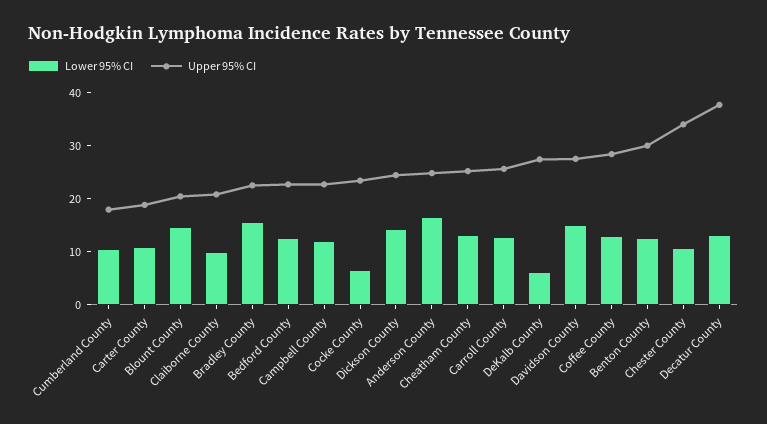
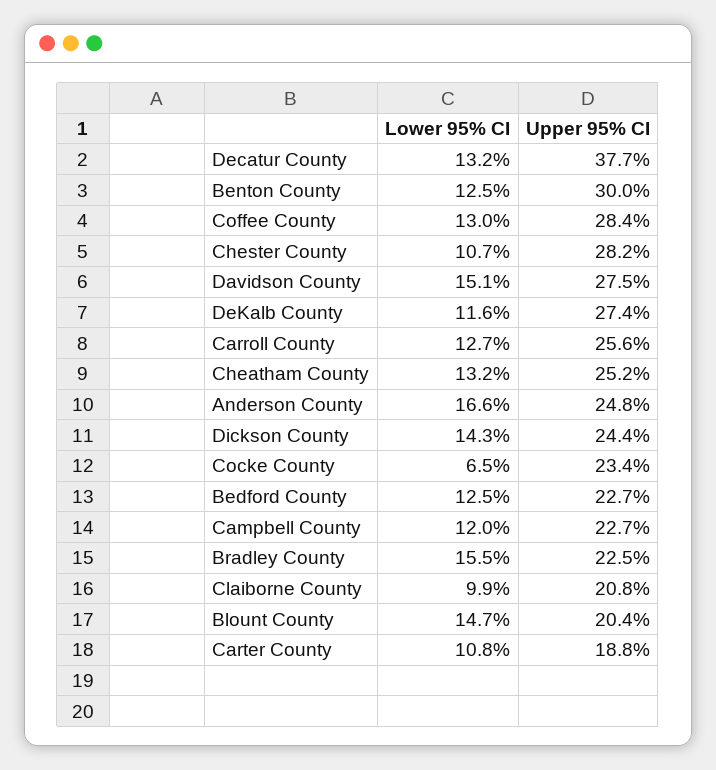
Lower 95% CI, Cumberland County: 10 -> none
Upper 95% CI, Cumberland County: 18 -> none
Lower 95% CI, DeKalb County: 6 -> 11.6
Upper 95% CI, Chester County: 34 -> 28.2

